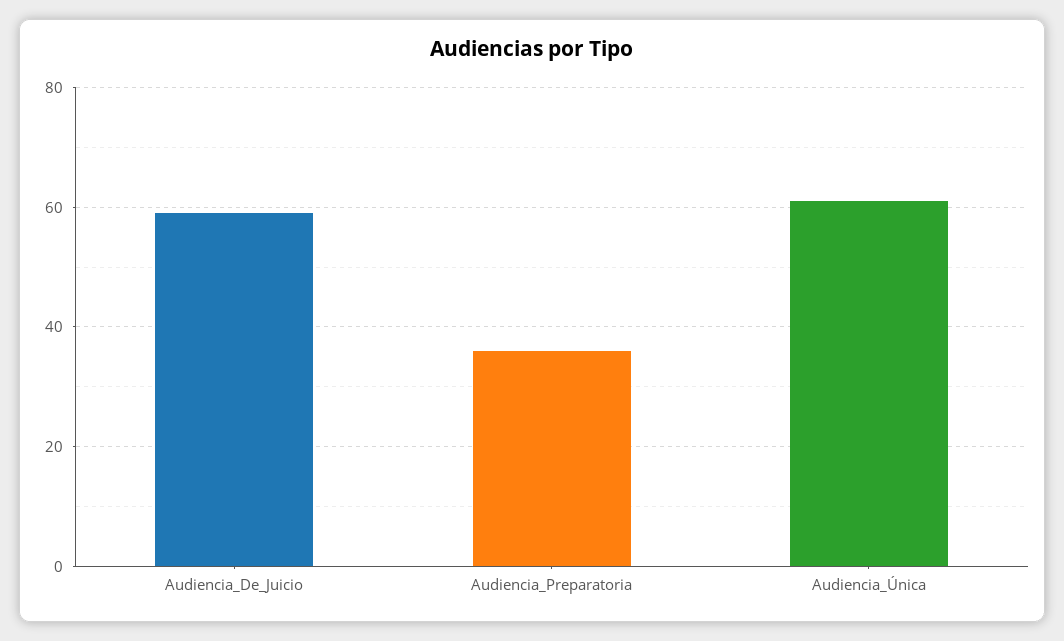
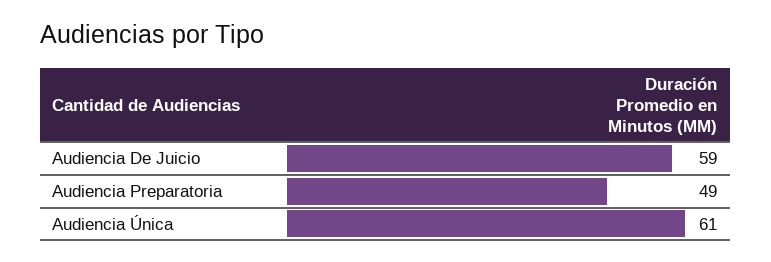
Audiencia_Preparatoria: 35 -> 49

